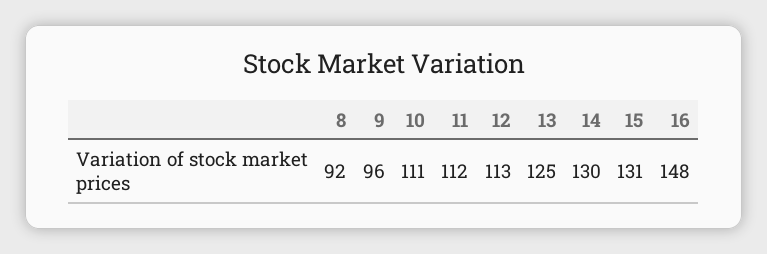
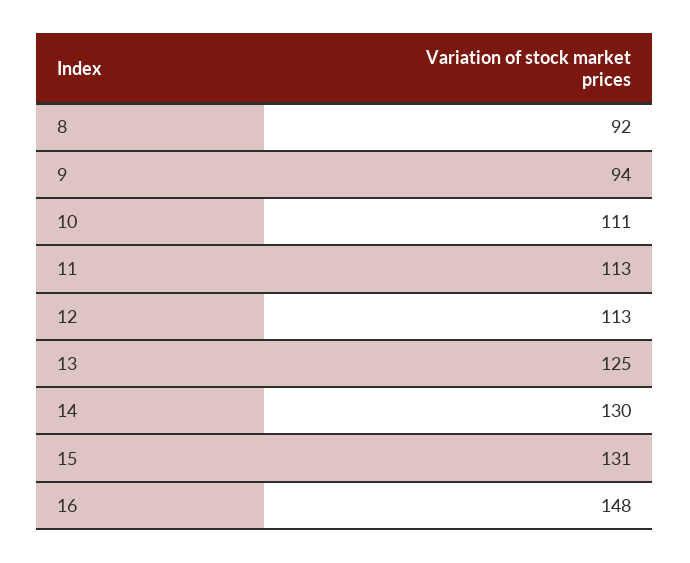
9: 96 -> 94
11: 112 -> 113

